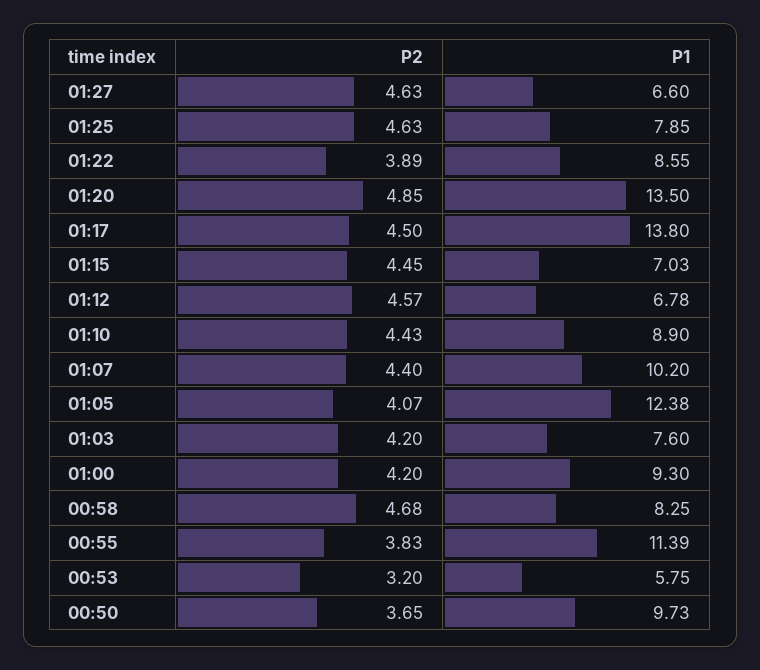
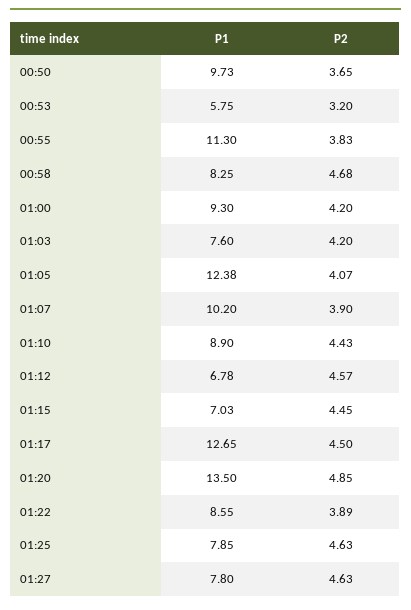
P1, 01:27: 6.6 -> 7.8
P1, 01:17: 13.8 -> 12.65
P2, 01:07: 4.4 -> 3.9
P1, 00:55: 11.39 -> 11.3

